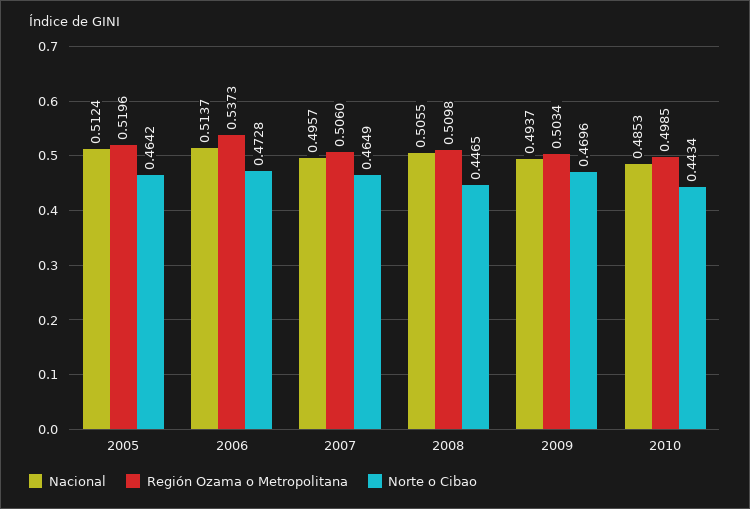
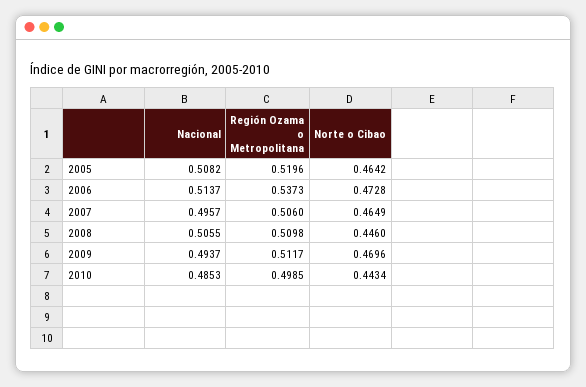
Nacional, 2005: 0.5124 -> 0.5082
Norte o Cibao, 2008: 0.4465 -> 0.446
Región Ozama o Metropolitana, 2009: 0.5034 -> 0.5117

